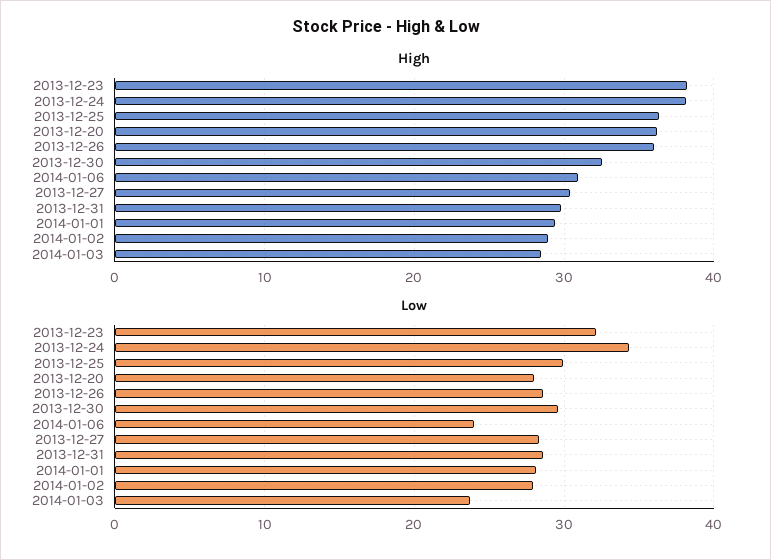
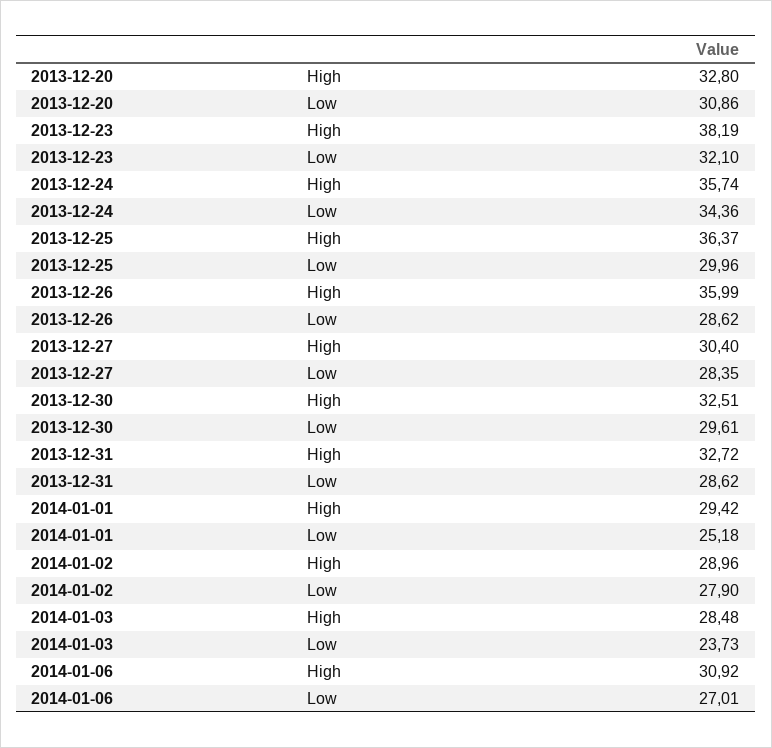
High, 2013-12-24: 38 -> 35.74
High, 2013-12-20: 36 -> 32.8
High, 2013-12-31: 30 -> 32.72
Low, 2013-12-20: 28 -> 30.86
Low, 2014-01-06: 24 -> 27.01
Low, 2014-01-01: 28 -> 25.18

